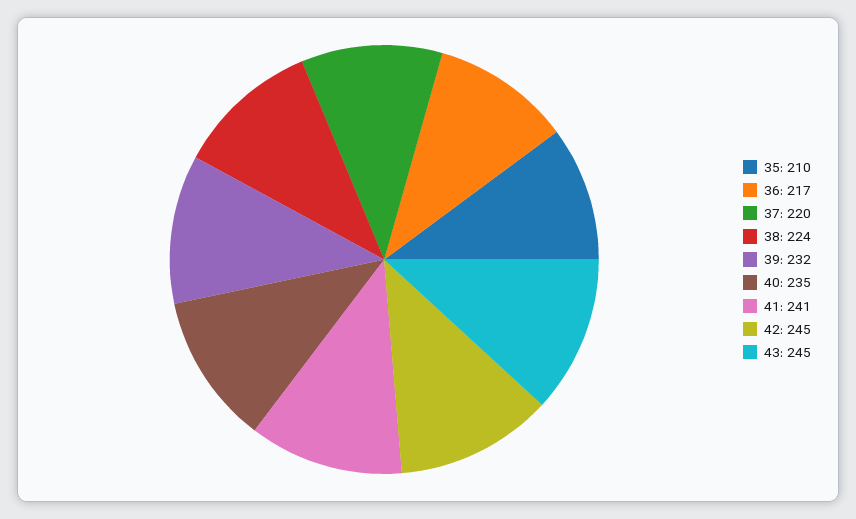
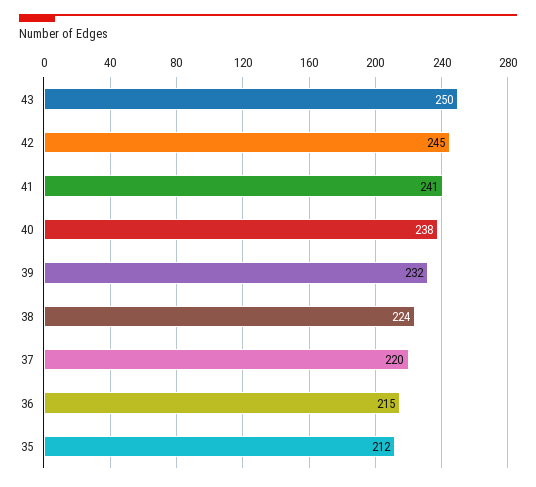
35: 210 -> 212
36: 217 -> 215
40: 235 -> 238
43: 245 -> 250

